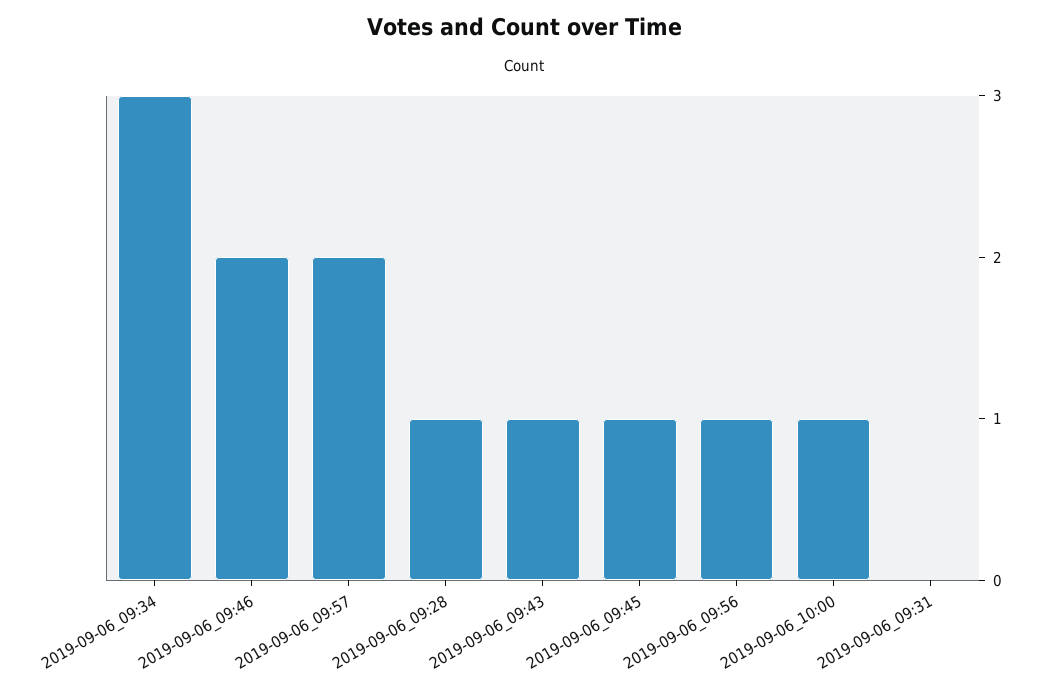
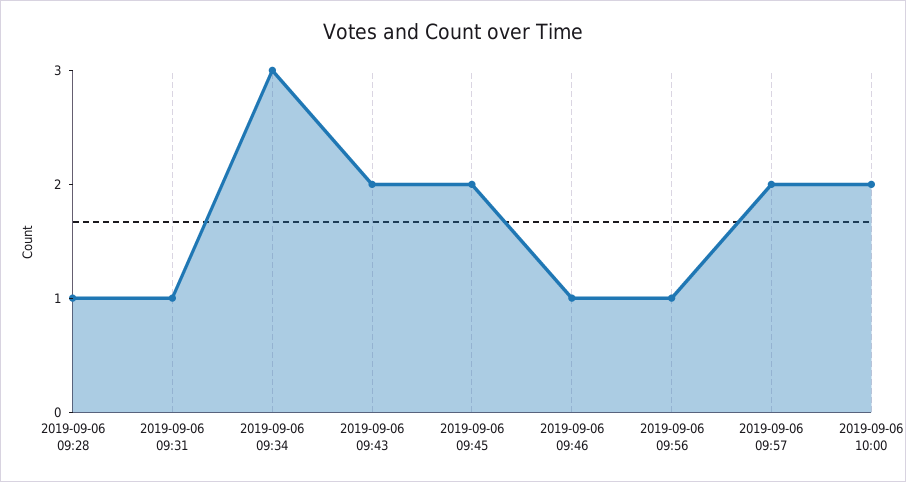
2019-09-06_09:46: 2 -> 1
2019-09-06_09:43: 1 -> 2
2019-09-06_09:45: 1 -> 2
2019-09-06_10:00: 1 -> 2
2019-09-06_09:31: 0 -> 1

